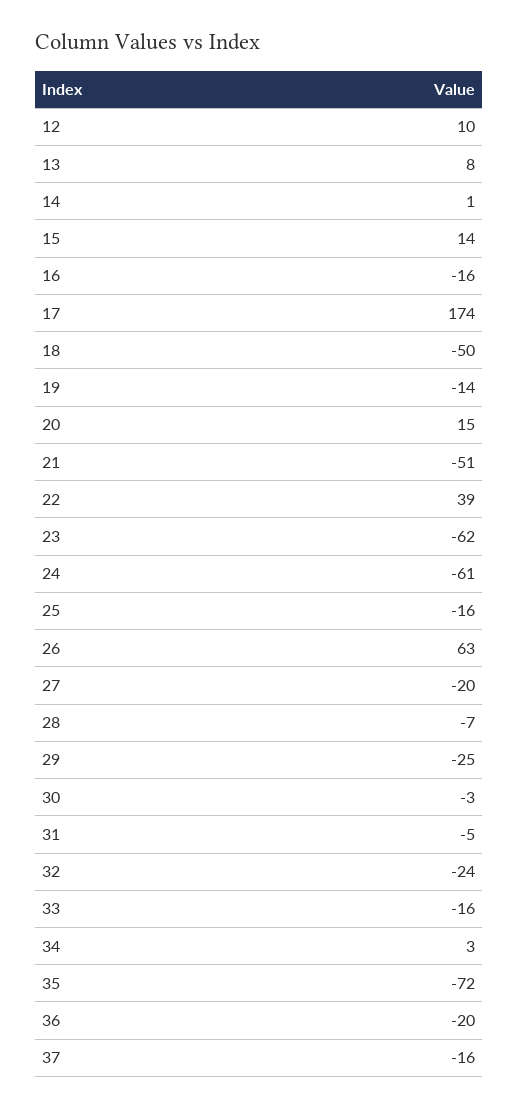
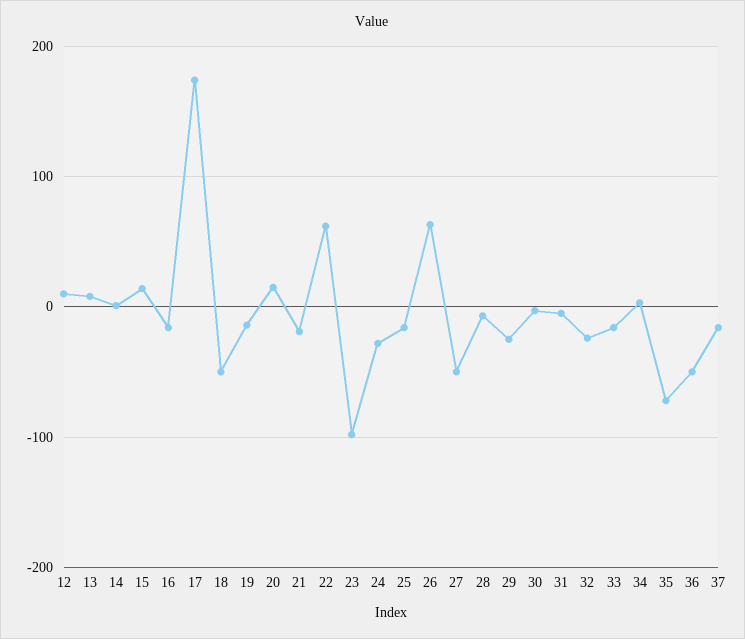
21: -51 -> -20
22: 39 -> 60
23: -62 -> -100
24: -61 -> -30
27: -20 -> -50
36: -20 -> -50

